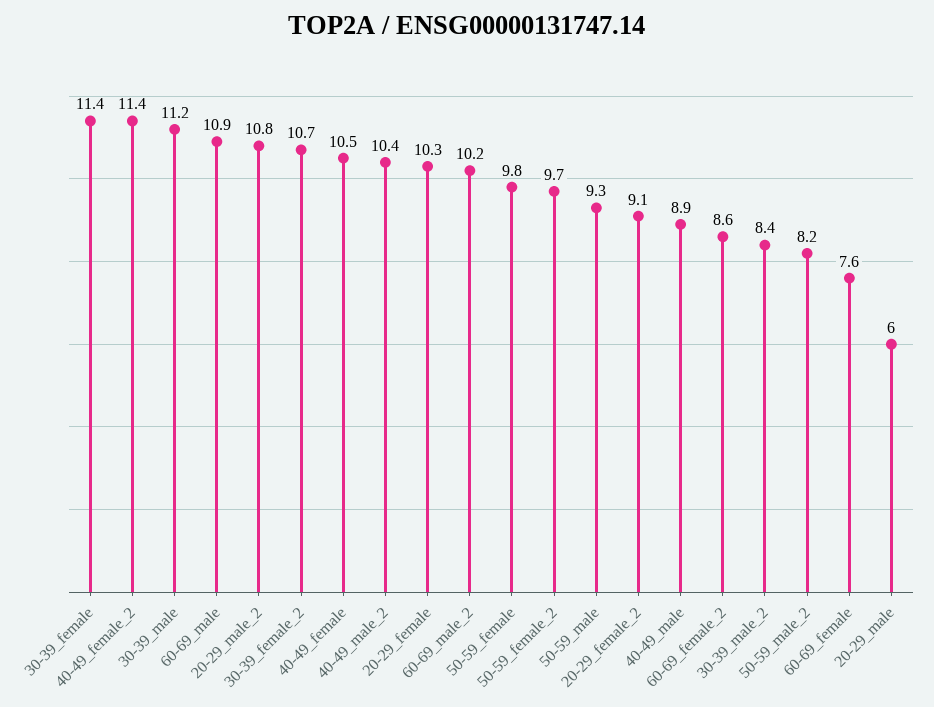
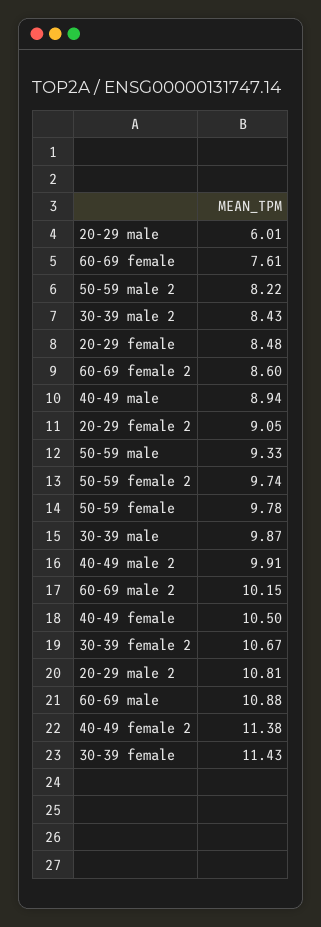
30-39_male: 11.2 -> 9.87
40-49_male_2: 10.4 -> 9.91
20-29_female: 10.3 -> 8.48

